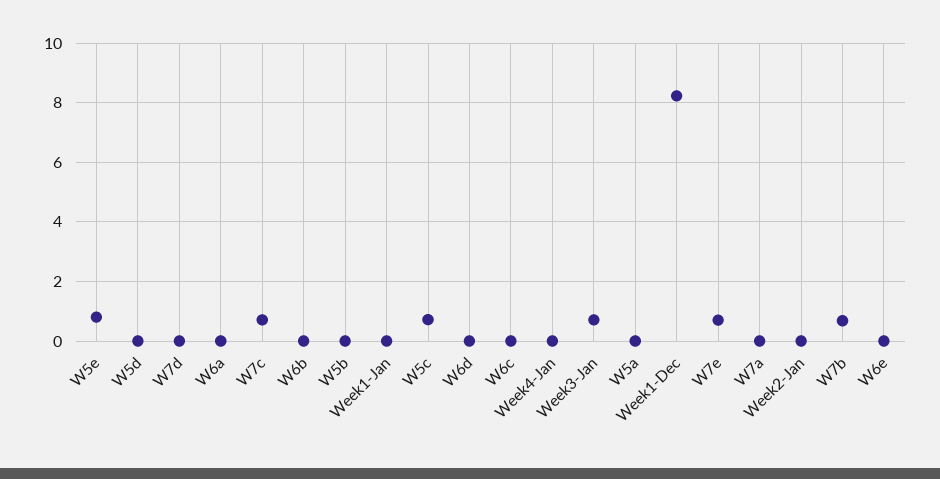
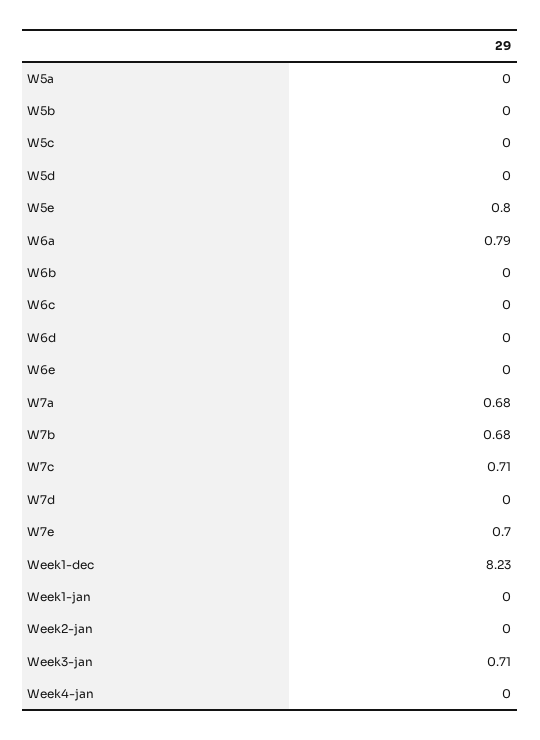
W6a: 0 -> 0.79
W5c: 0.75 -> 0
W7a: 0 -> 0.68

